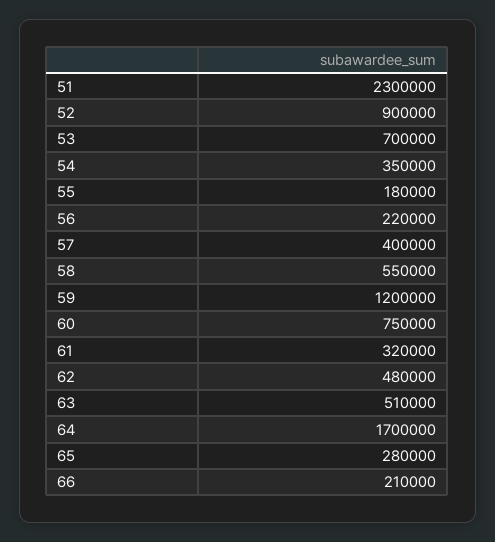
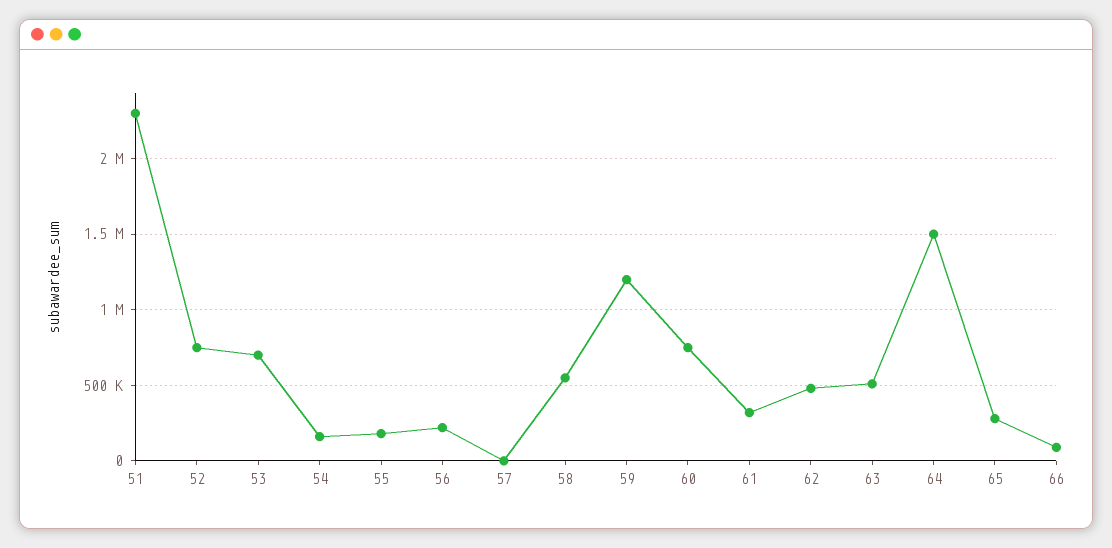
52: 900000 -> 750000
54: 350000 -> 150000
57: 400000 -> 0
64: 1700000 -> 1500000
66: 210000 -> 100000

